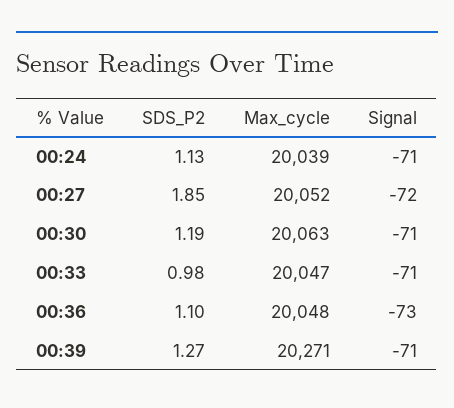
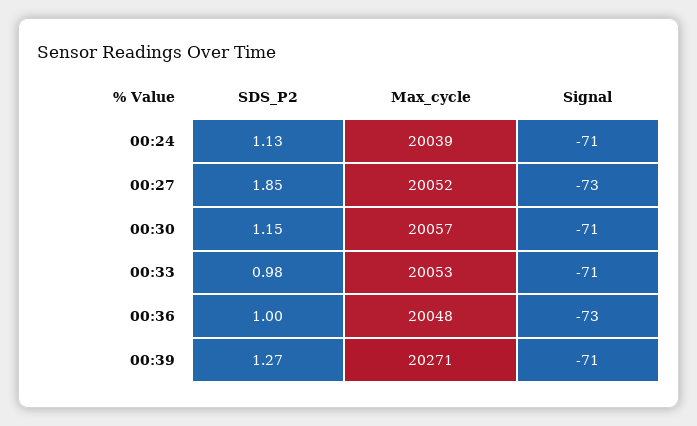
Signal, 00:27: -72 -> -73
SDS_P2, 00:30: 1.19 -> 1.15
Max_cycle, 00:30: 20063 -> 20057
Max_cycle, 00:33: 20047 -> 20053
SDS_P2, 00:36: 1.1 -> 1

